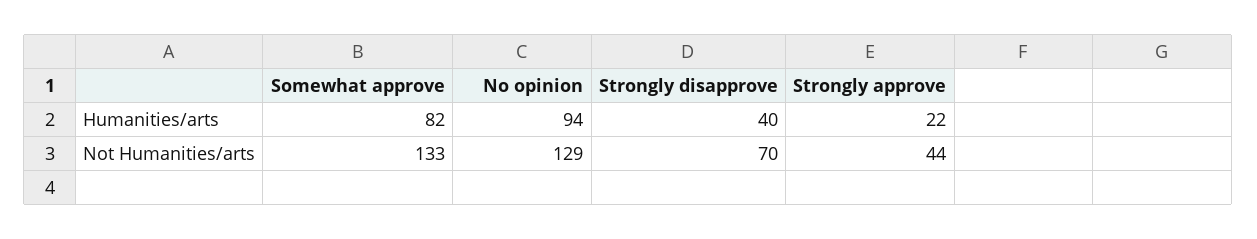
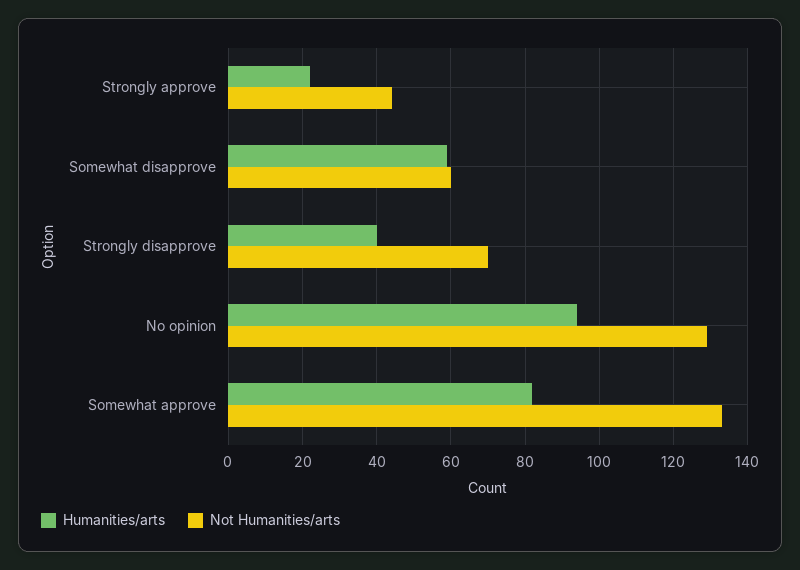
Humanities/arts, Somewhat disapprove: none -> 60
Not Humanities/arts, Somewhat disapprove: none -> 60

